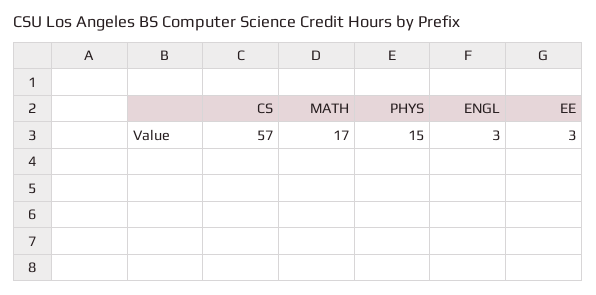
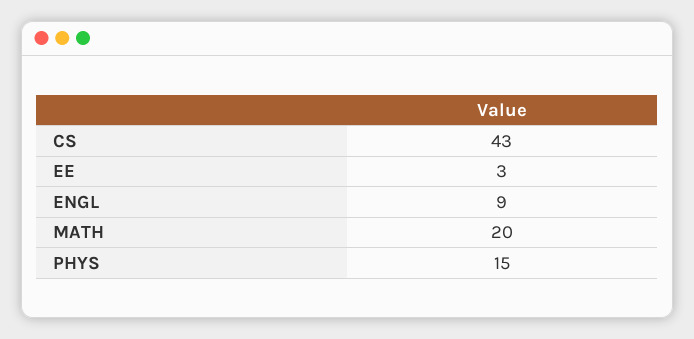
CS: 57 -> 43
MATH: 17 -> 20
ENGL: 3 -> 9

